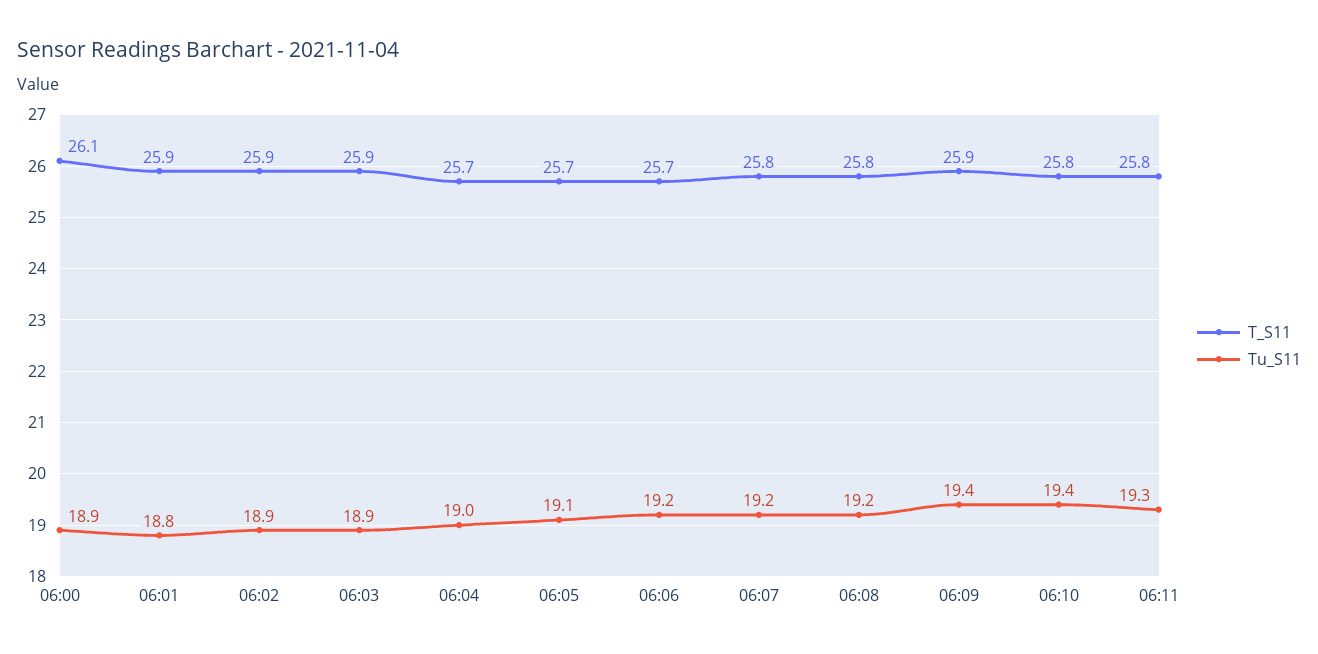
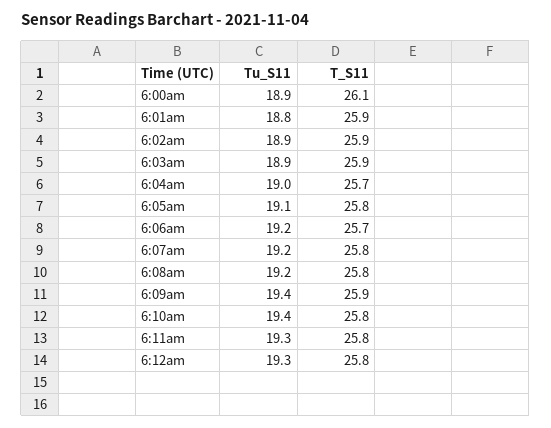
T_S11, 06:05: 25.7 -> 25.8
Tu_S11, 6:12am: none -> 19.3
T_S11, 6:12am: none -> 25.8

